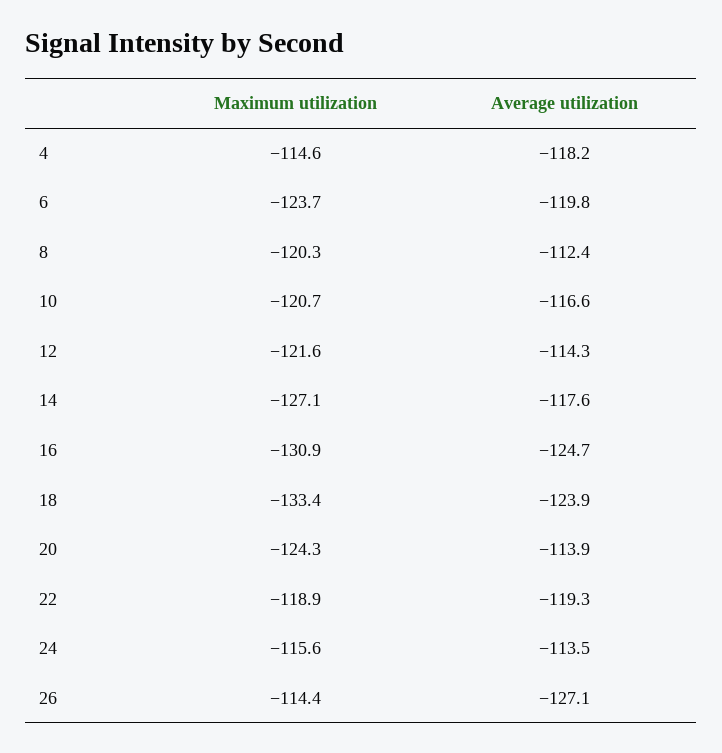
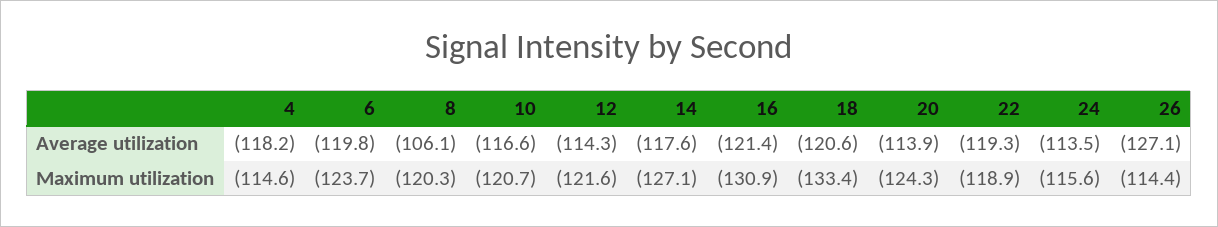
Average utilization, 8: -112.4 -> -106.1
Average utilization, 16: -124.7 -> -121.4
Average utilization, 18: -123.9 -> -120.6

